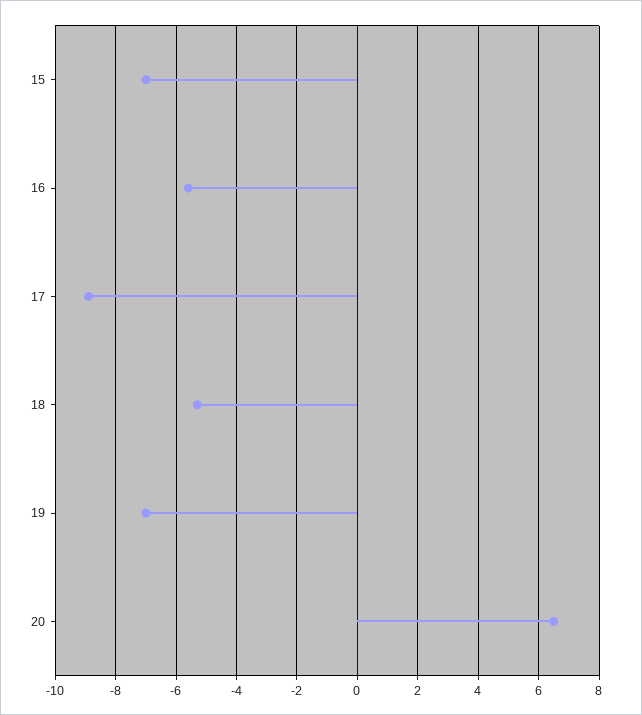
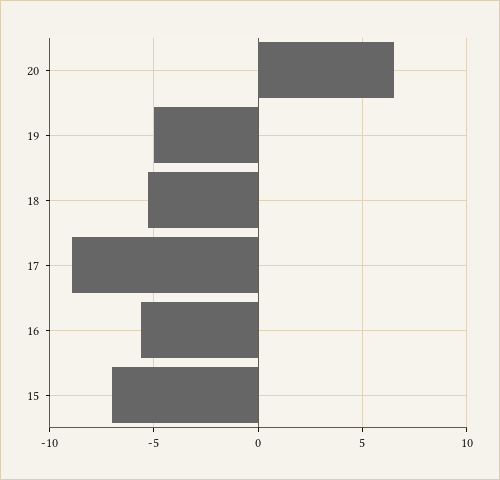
19: -7 -> -5

